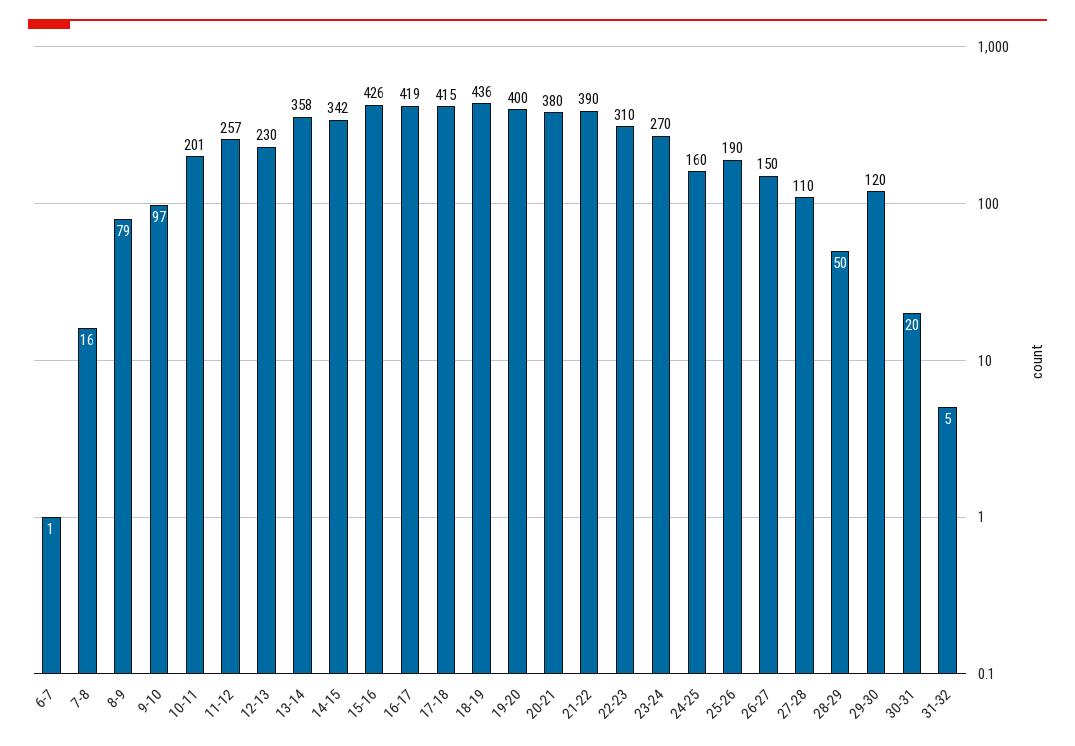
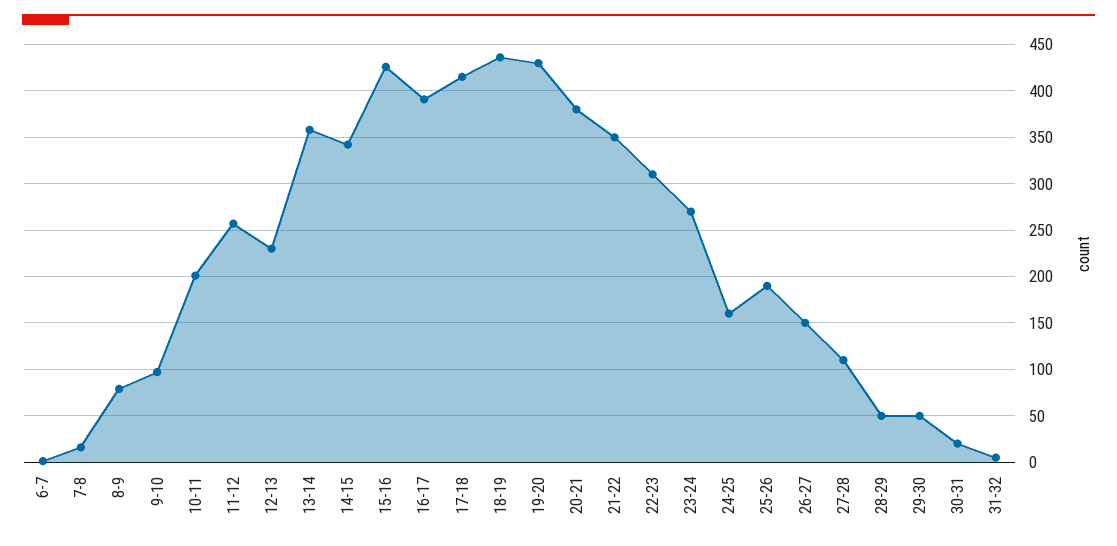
16-17: 419 -> 390
19-20: 400 -> 430
21-22: 390 -> 350
29-30: 120 -> 50

